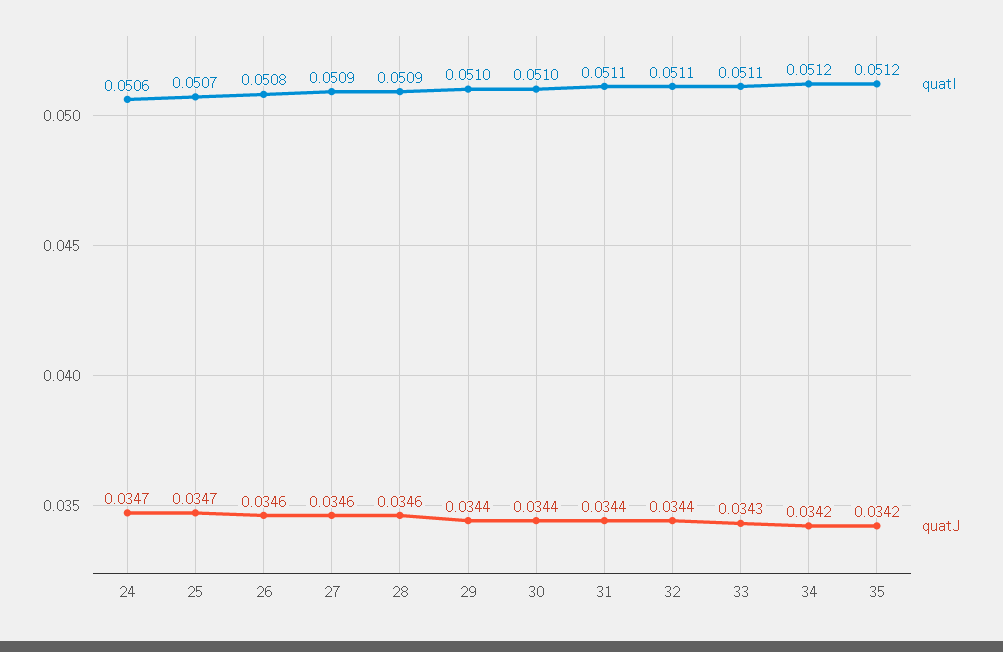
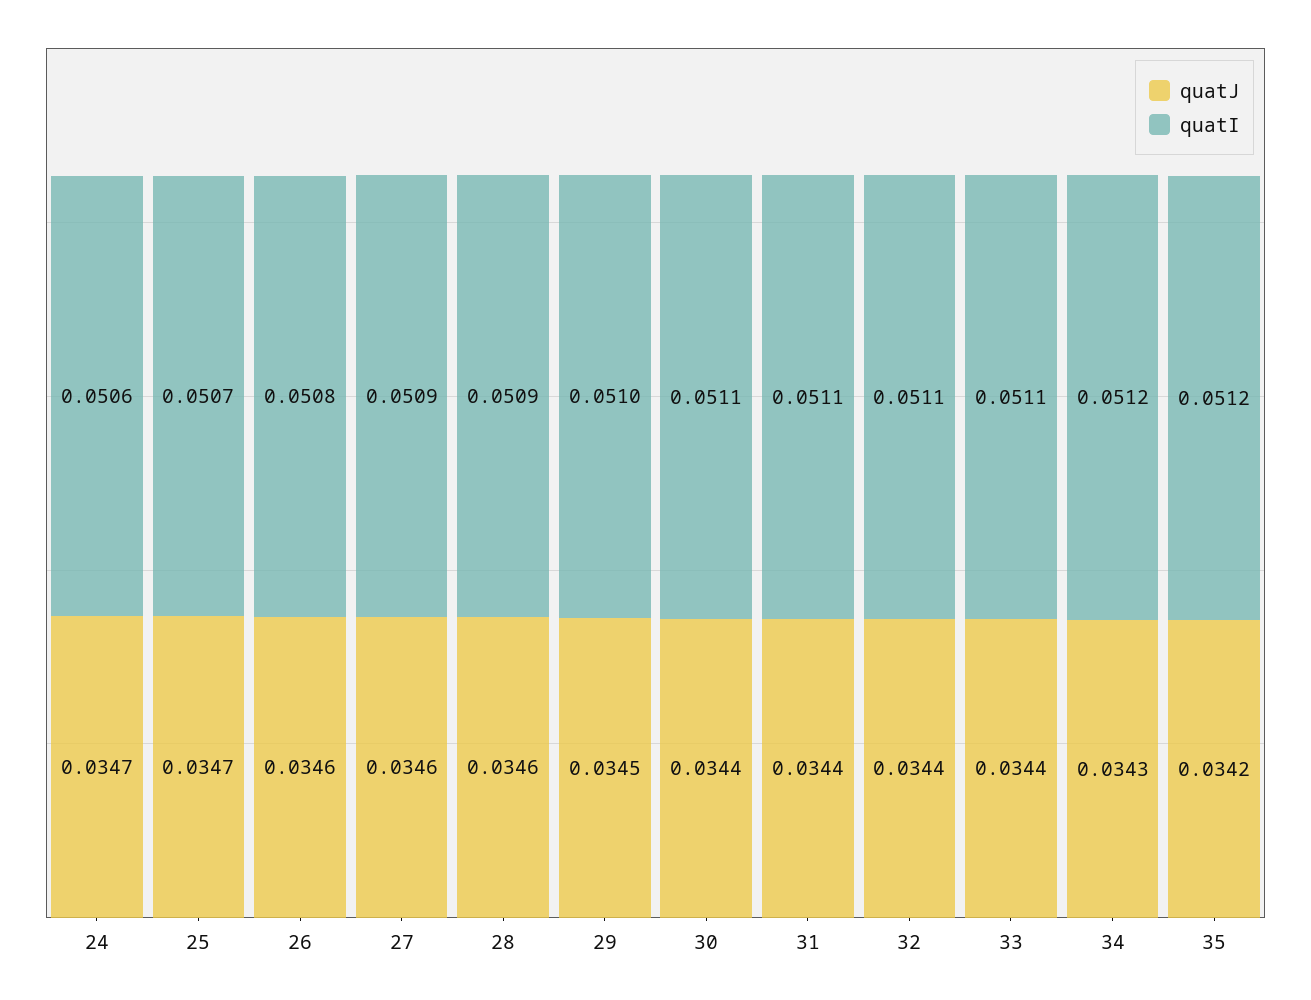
quatJ, 29: 0.0344 -> 0.0345
quatI, 30: 0.051 -> 0.0511
quatJ, 33: 0.0343 -> 0.0344
quatJ, 34: 0.0342 -> 0.0343

